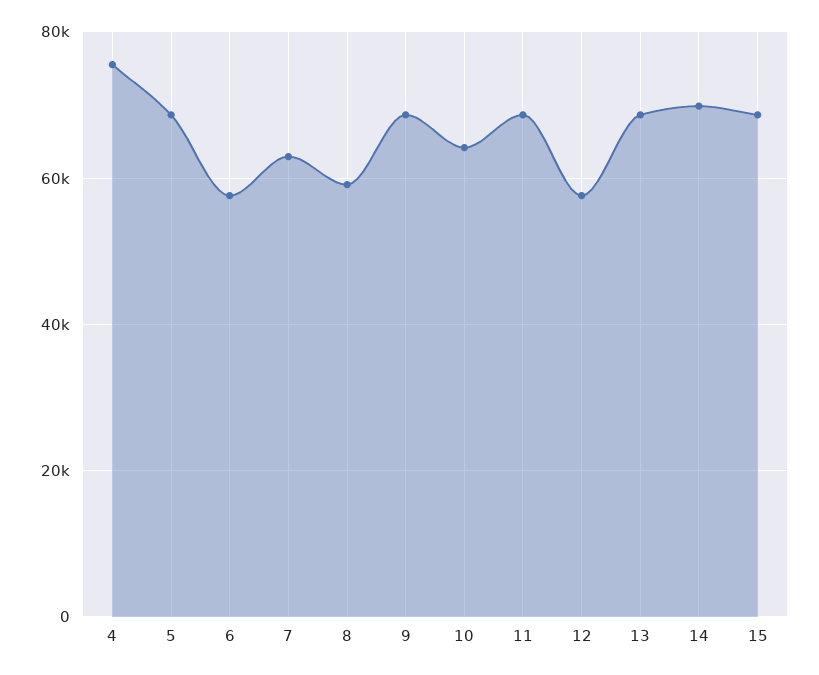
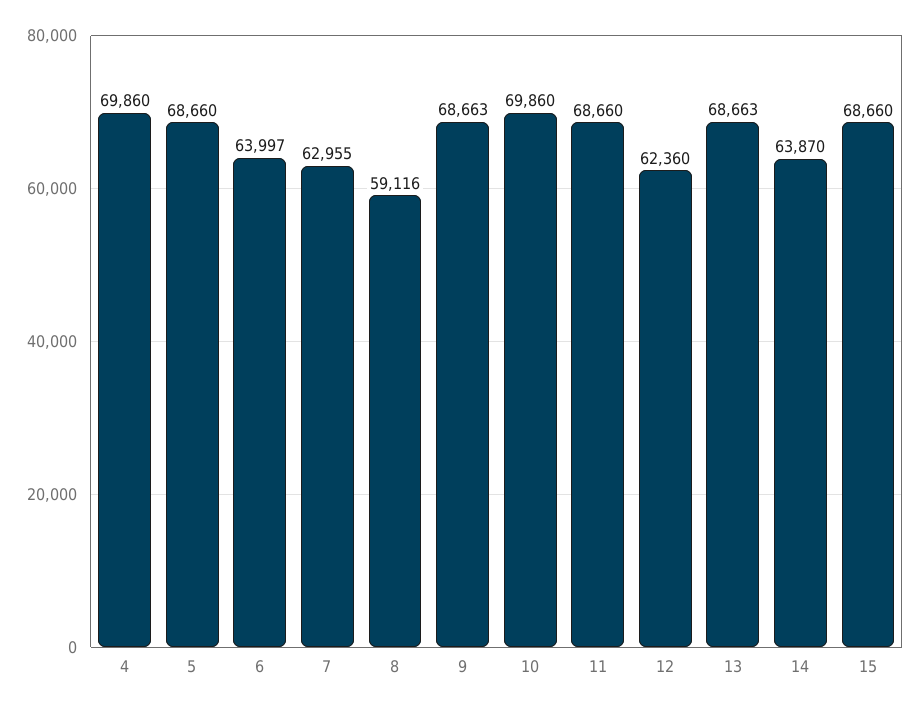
4: 76000 -> 69860
6: 58000 -> 63997
10: 64000 -> 69860
12: 58000 -> 62360
14: 70000 -> 63870

